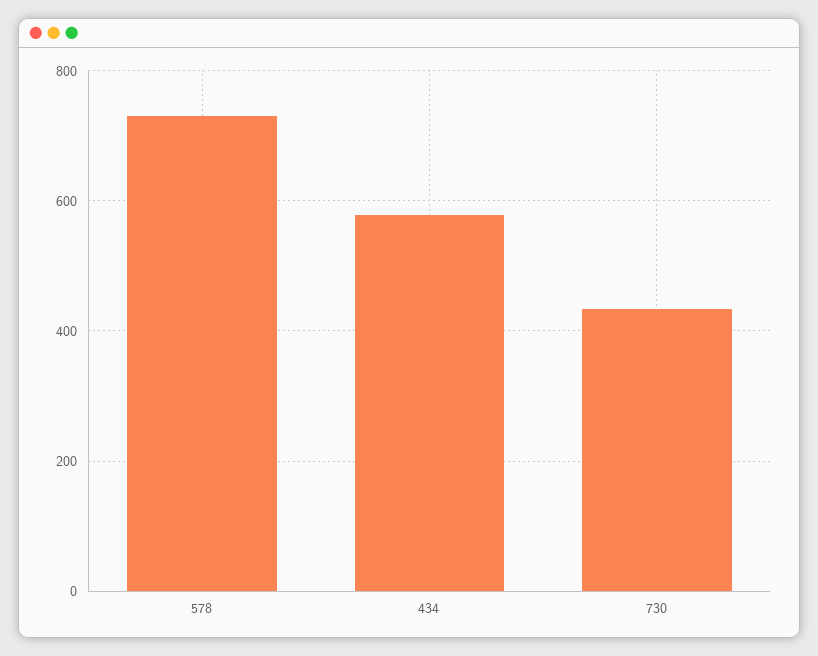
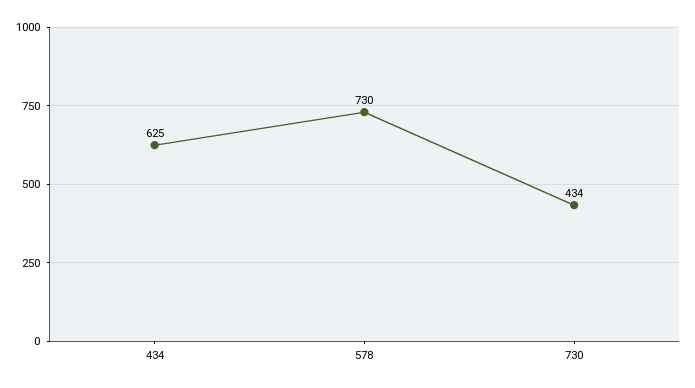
434: 580 -> 625

